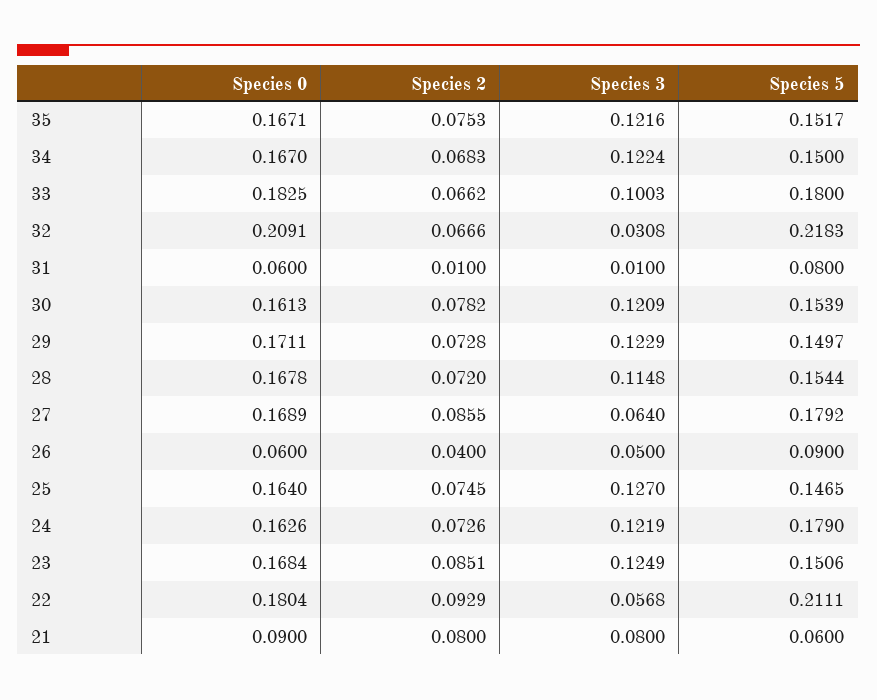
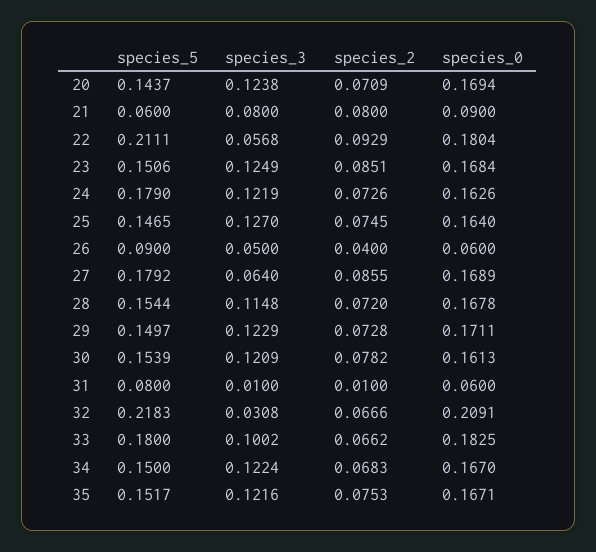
Species 3, 33: 0.1003 -> 0.1002
Species 5, 20: none -> 0.1437
Species 3, 20: none -> 0.1238
Species 2, 20: none -> 0.0709
Species 0, 20: none -> 0.1694

